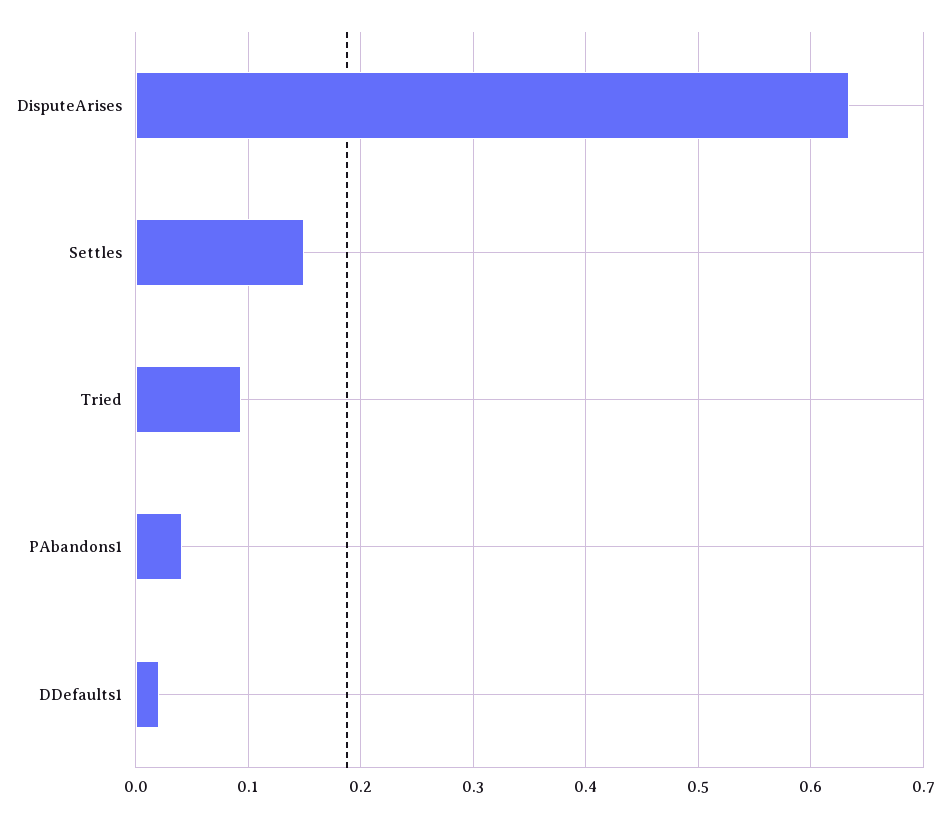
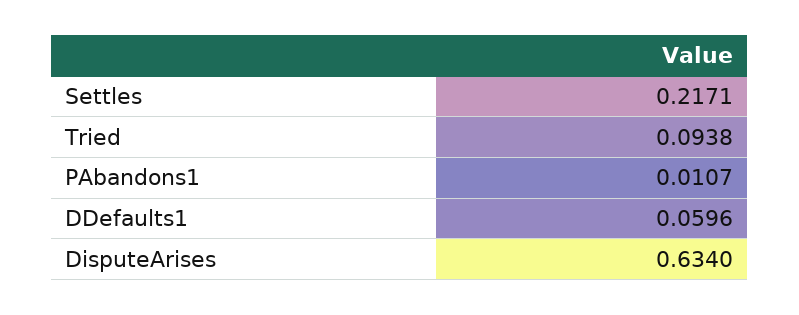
Settles: 0.15 -> 0.2171
PAbandons1: 0.04 -> 0.0107
DDefaults1: 0.02 -> 0.0596

